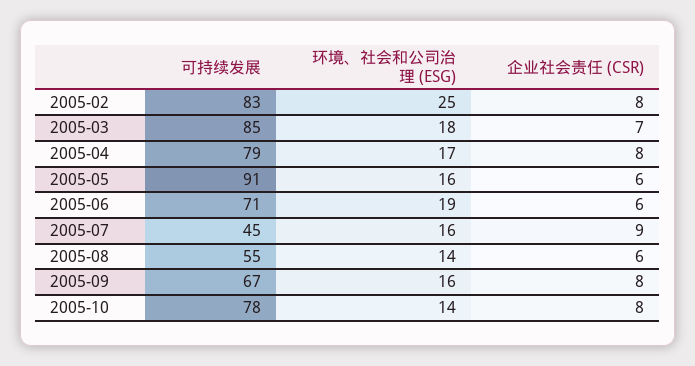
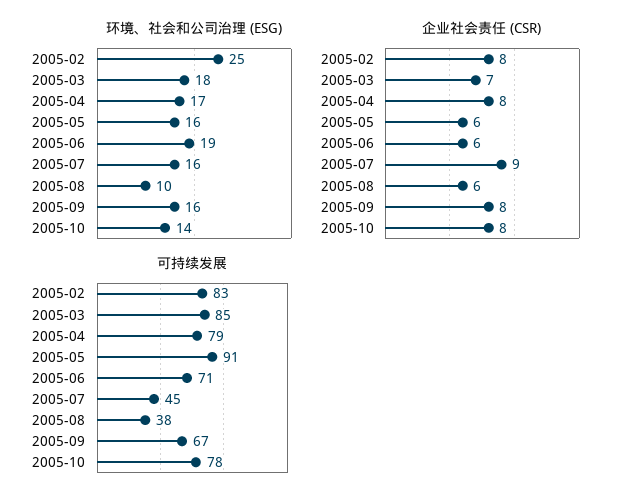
可持续发展, 2005-08: 55 -> 38
环境、社会和公司治理 (ESG), 2005-08: 14 -> 10

